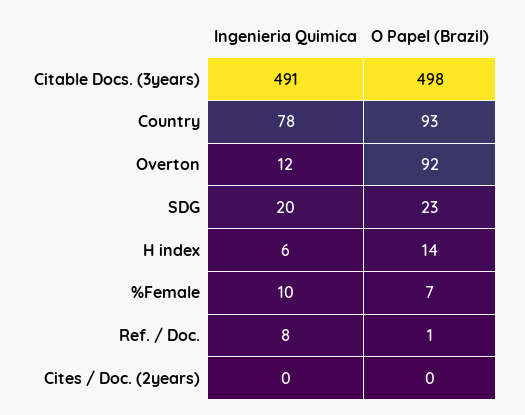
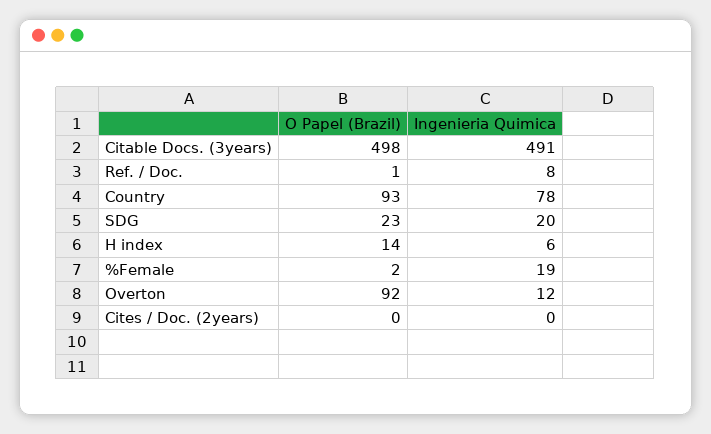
Ingenieria Quimica, %Female: 10 -> 19
O Papel (Brazil), %Female: 7 -> 2

